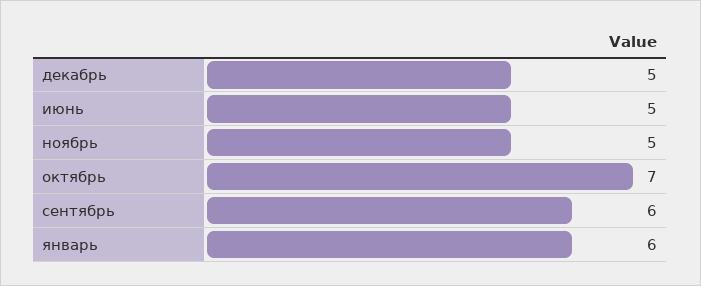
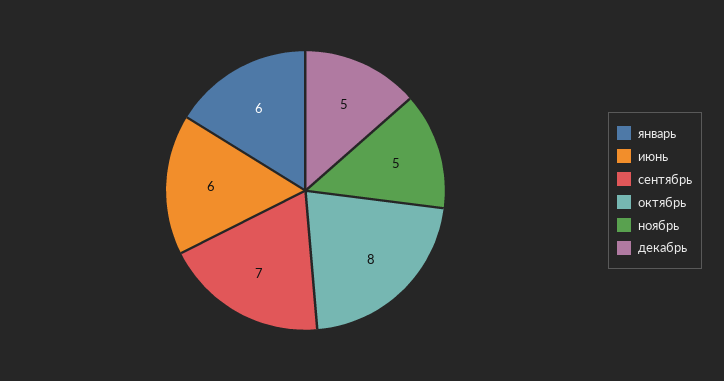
июнь: 5 -> 6
октябрь: 7 -> 8
сентябрь: 6 -> 7

